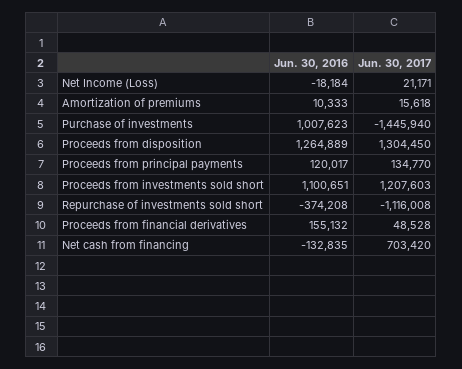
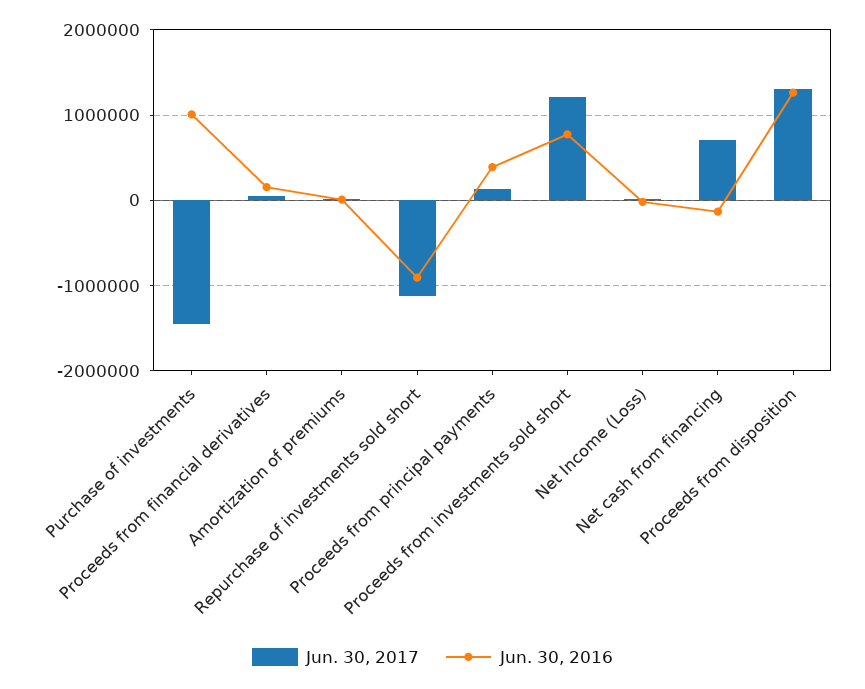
Jun. 30, 2016, Proceeds from principal payments: 120017 -> 400000
Jun. 30, 2016, Proceeds from investments sold short: 1100651 -> 800000
Jun. 30, 2016, Repurchase of investments sold short: -374208 -> -900000

